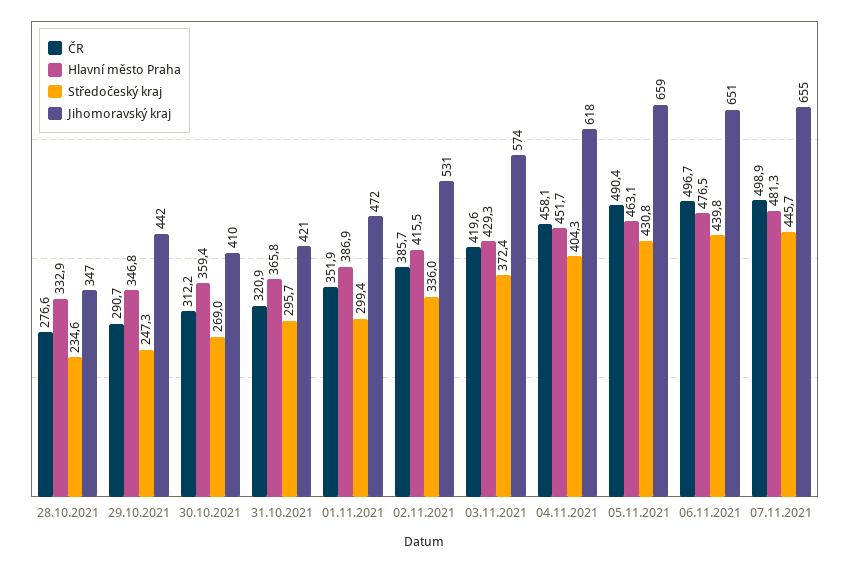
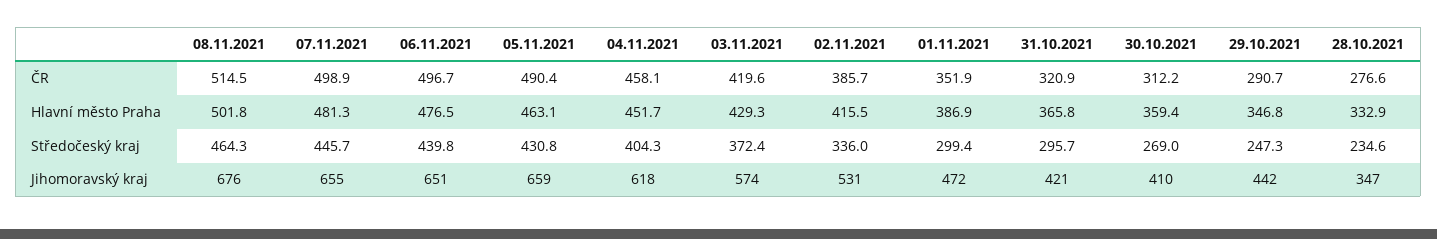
ČR, 08.11.2021: none -> 514.5
Hlavní město Praha, 08.11.2021: none -> 501.8
Středočeský kraj, 08.11.2021: none -> 464.3
Jihomoravský kraj, 08.11.2021: none -> 676

